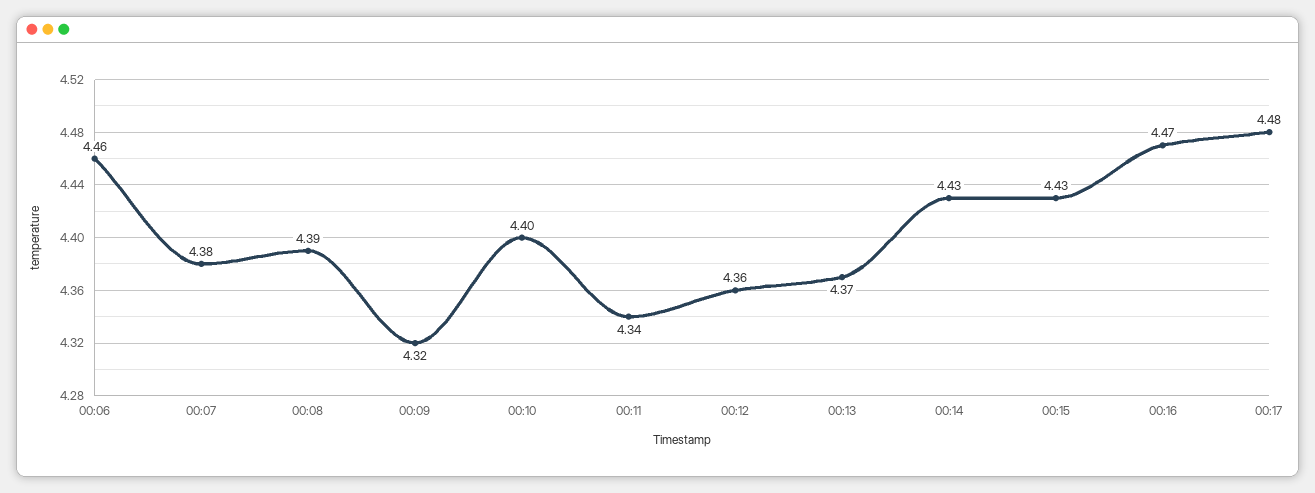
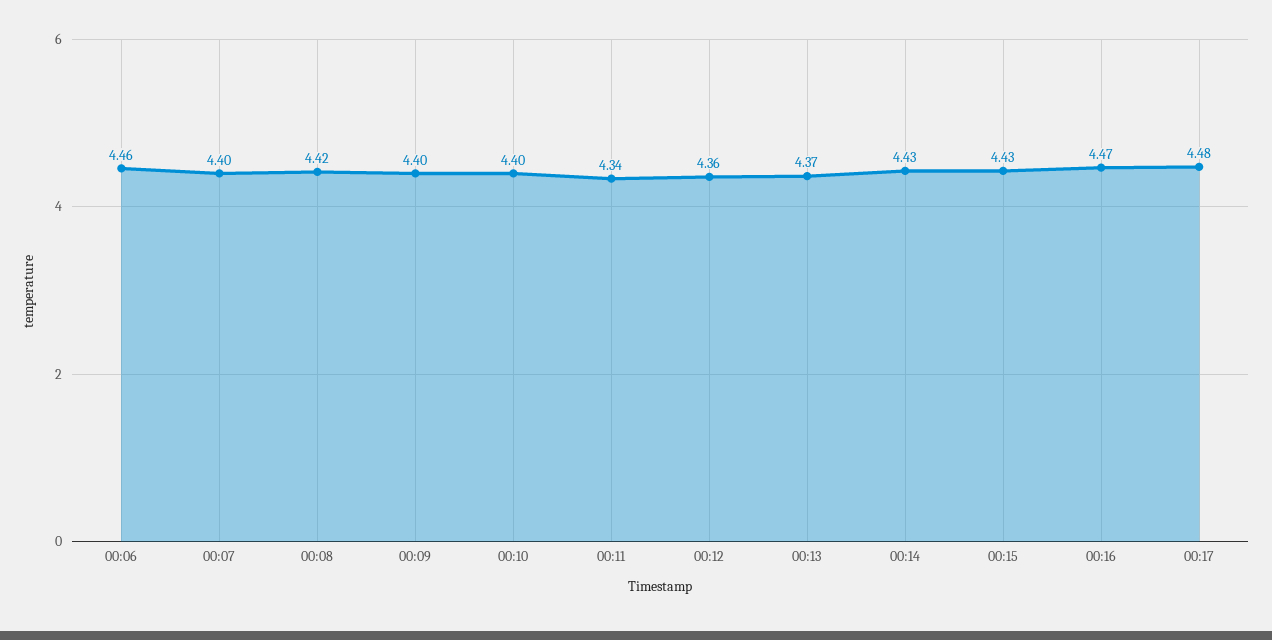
00:07: 4.38 -> 4.4
00:08: 4.39 -> 4.42
00:09: 4.32 -> 4.4

